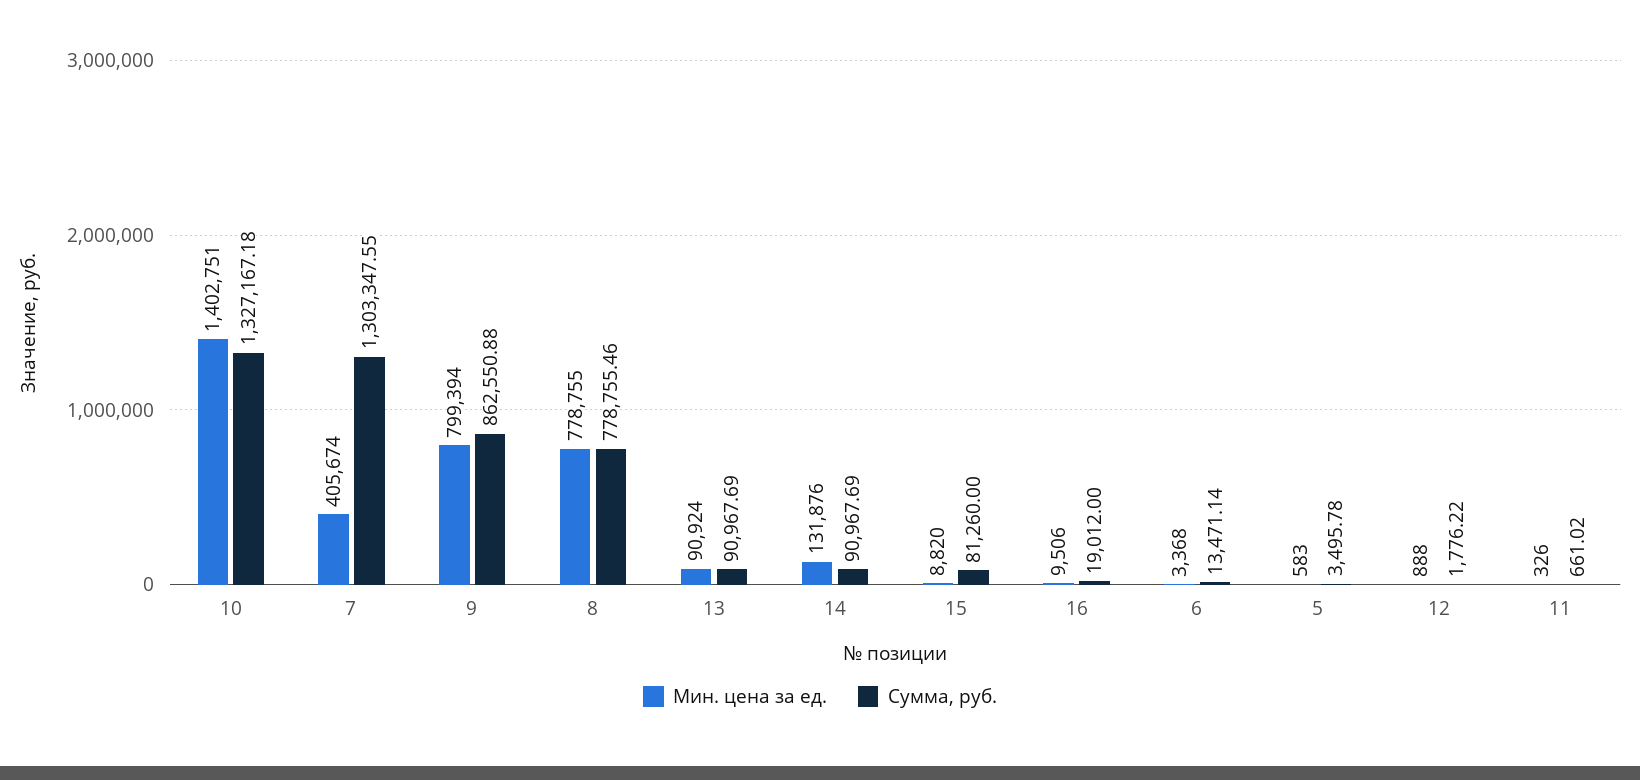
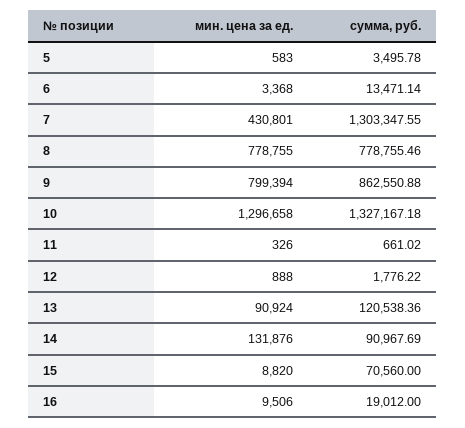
Мин. цена за ед., 10: 1402751 -> 1296658
Мин. цена за ед., 7: 405674 -> 430801
Сумма, руб., 13: 90967.69 -> 120538.36
Сумма, руб., 15: 81260 -> 70560

